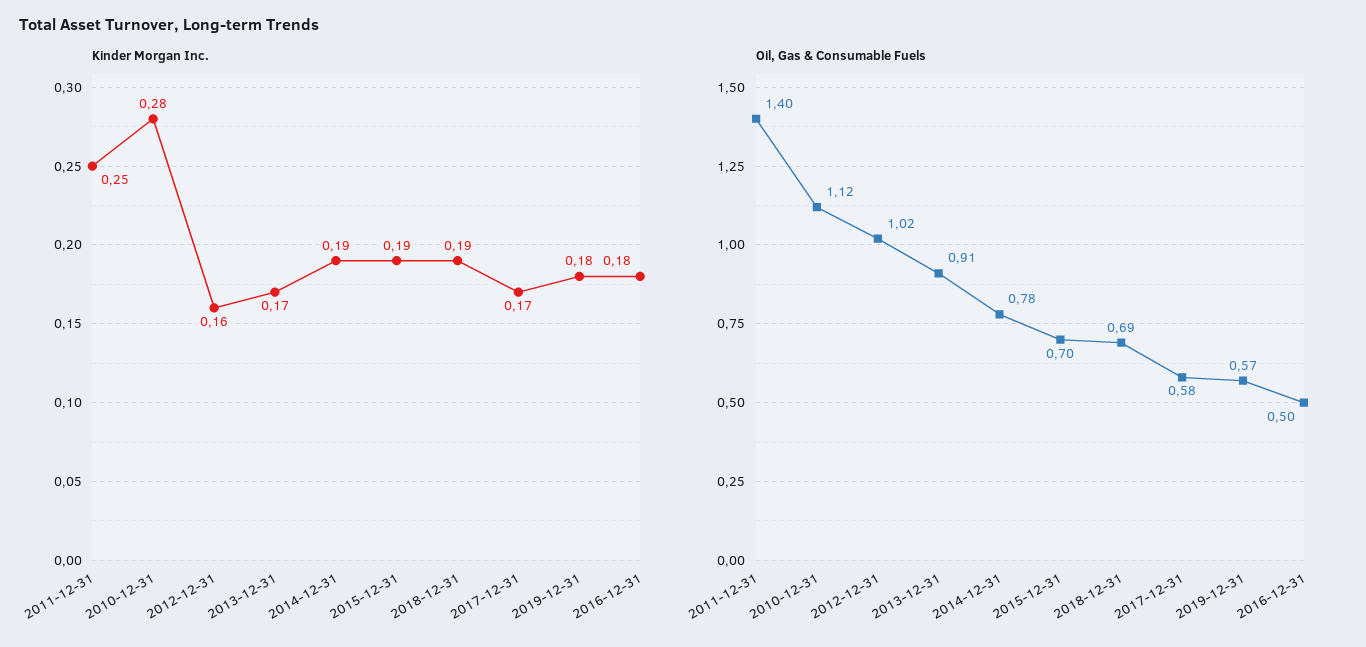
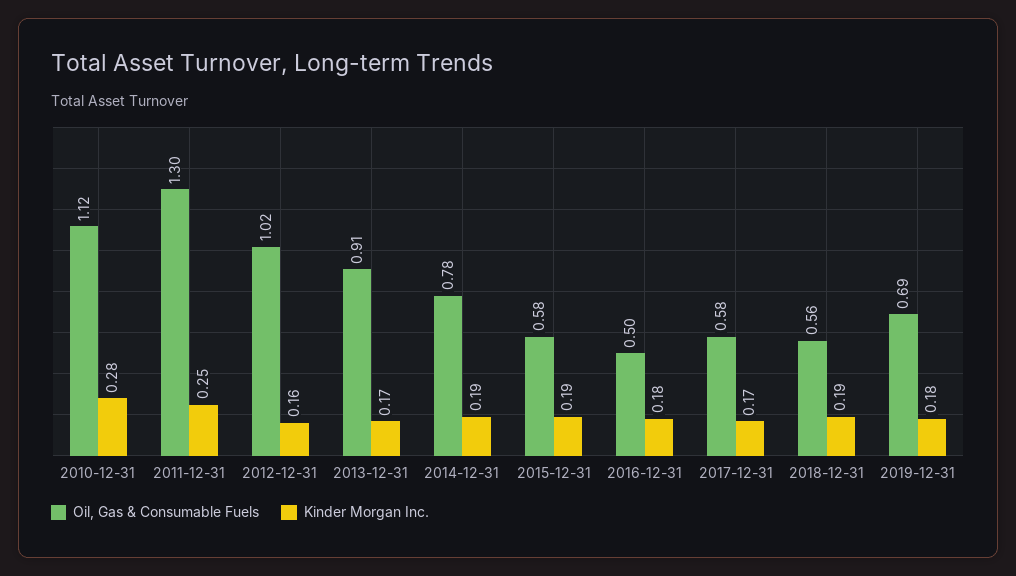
Oil, Gas & Consumable Fuels, 2011-12-31: 1.4 -> 1.3
Oil, Gas & Consumable Fuels, 2015-12-31: 0.7 -> 0.58
Oil, Gas & Consumable Fuels, 2018-12-31: 0.69 -> 0.56
Oil, Gas & Consumable Fuels, 2019-12-31: 0.57 -> 0.69

